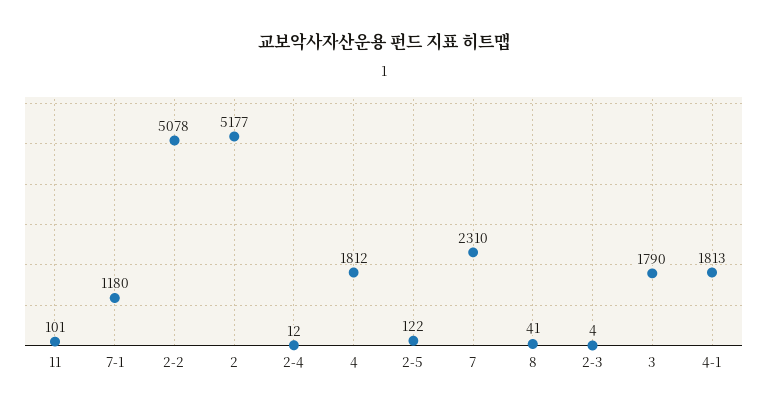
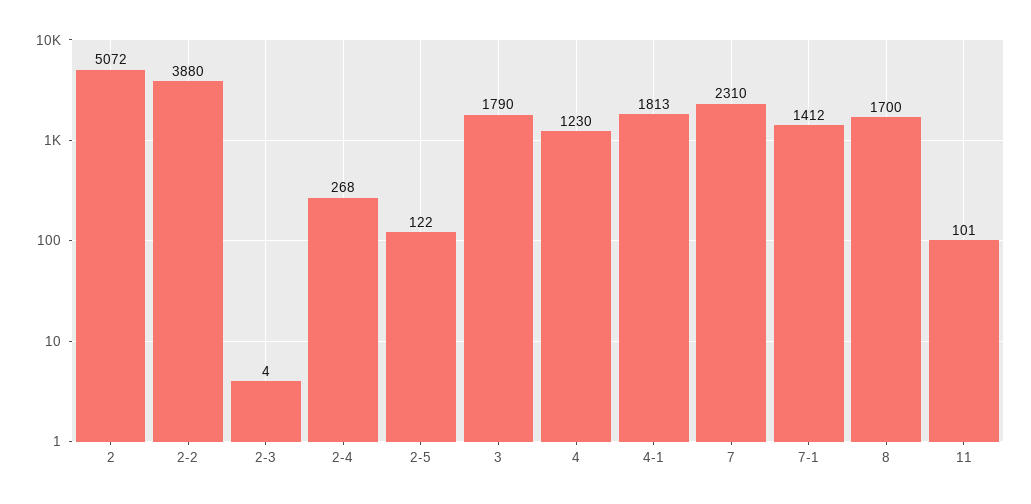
7-1: 1180 -> 1412
2-2: 5078 -> 3880
2: 5177 -> 5072
2-4: 12 -> 268
4: 1812 -> 1230
8: 41 -> 1700

